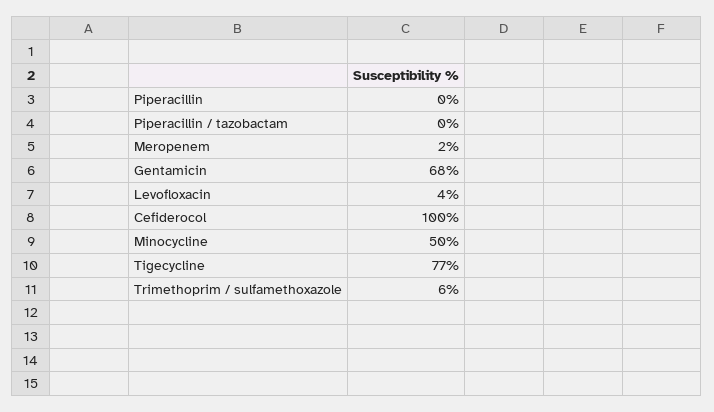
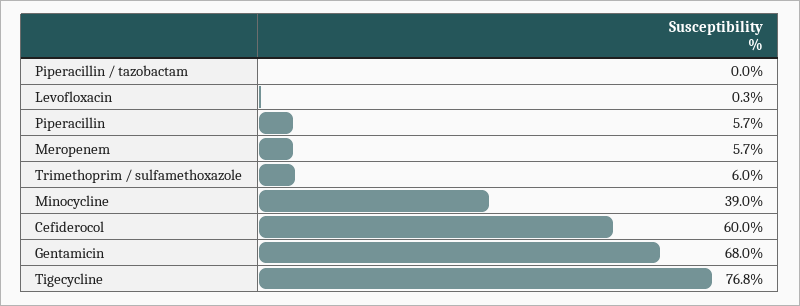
Piperacillin: 0 -> 5.7
Meropenem: 2 -> 5.7
Levofloxacin: 4 -> 0.3
Cefiderocol: 100 -> 60
Minocycline: 50 -> 39

